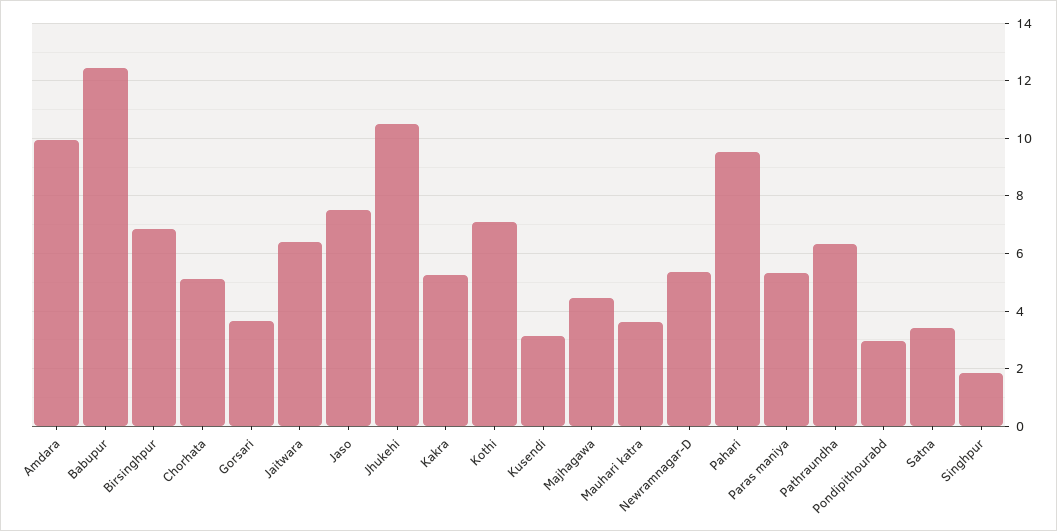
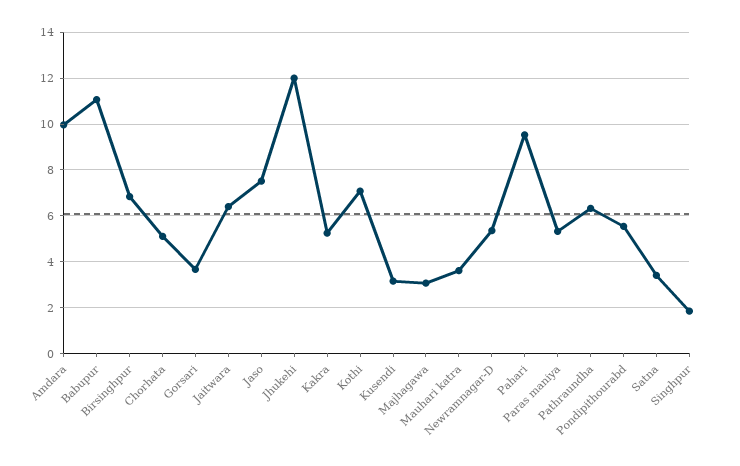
Babupur: 12.5 -> 11
Jhukehi: 10.5 -> 12
Majhagawa: 4.5 -> 3
Pondipithourabd: 3 -> 5.5

